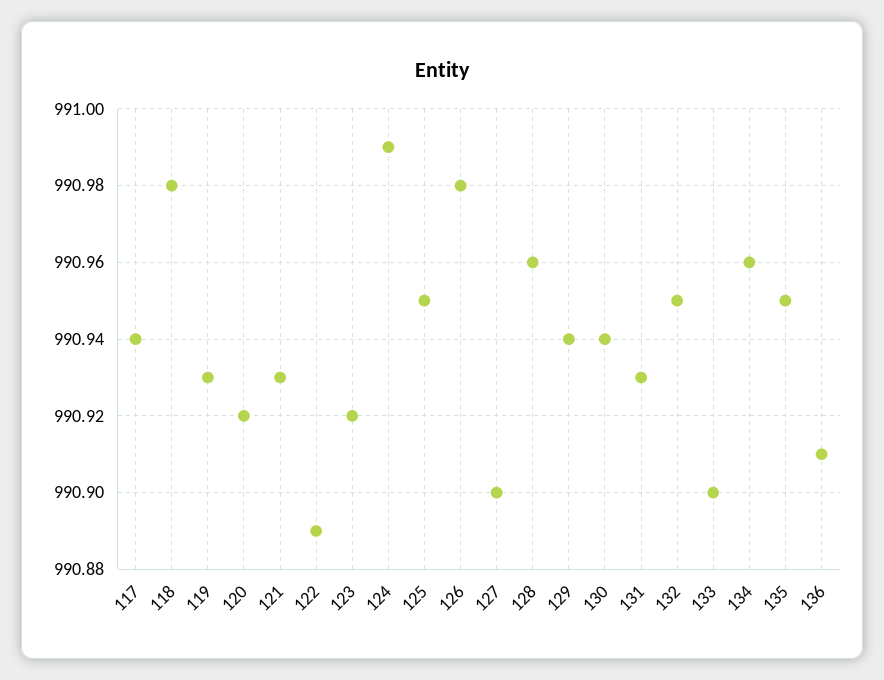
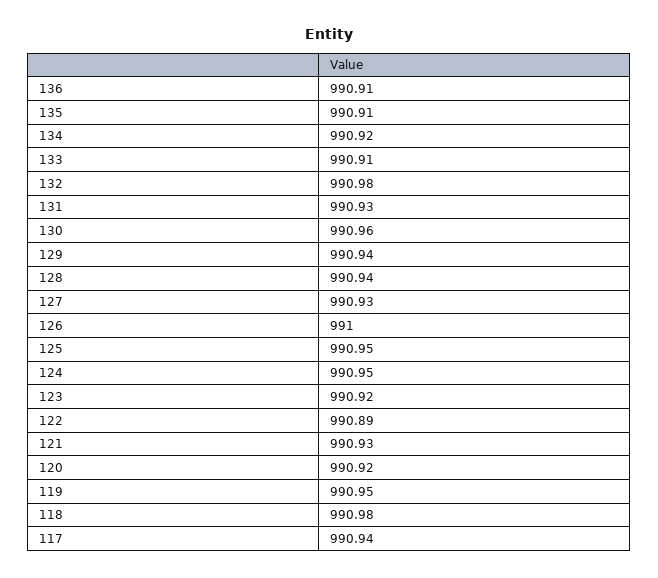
119: 990.93 -> 990.95
124: 990.99 -> 990.95
126: 990.98 -> 991
127: 990.9 -> 990.93
128: 990.96 -> 990.94
130: 990.94 -> 990.96
132: 990.95 -> 990.98
133: 990.9 -> 990.91
134: 990.96 -> 990.92
135: 990.95 -> 990.91

